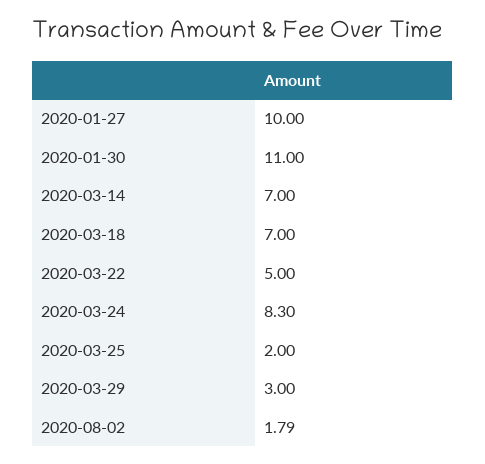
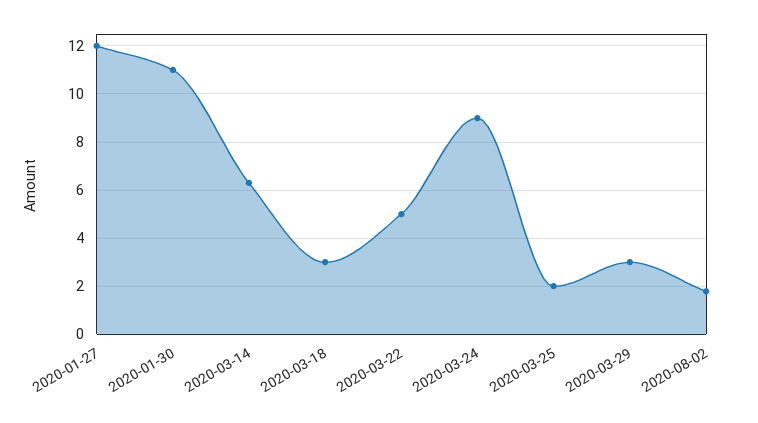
2020-01-27: 10 -> 12
2020-03-14: 7 -> 6.25
2020-03-18: 7 -> 3
2020-03-24: 8.3 -> 9

